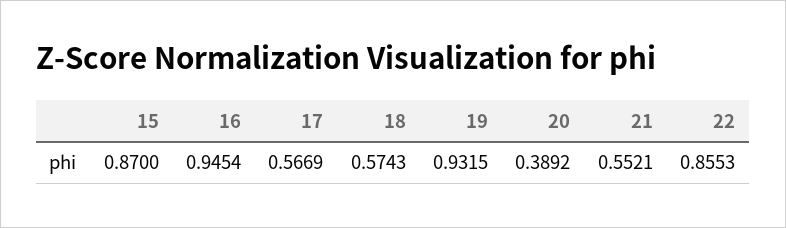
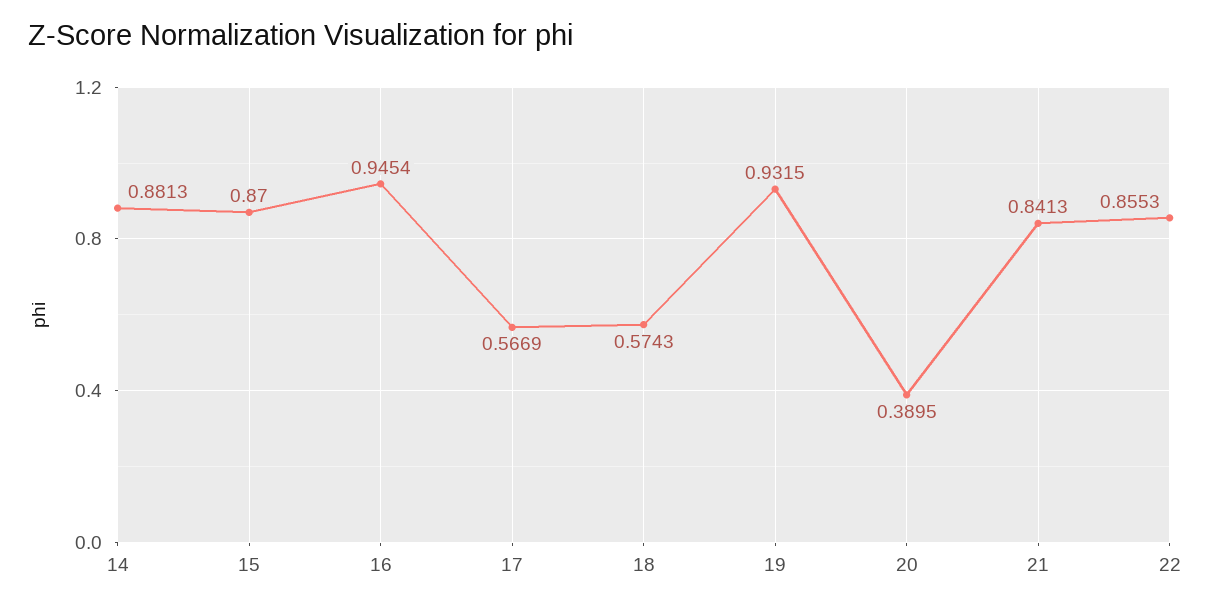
20: 0.3892 -> 0.3895
21: 0.5521 -> 0.8413
14: none -> 0.8813

